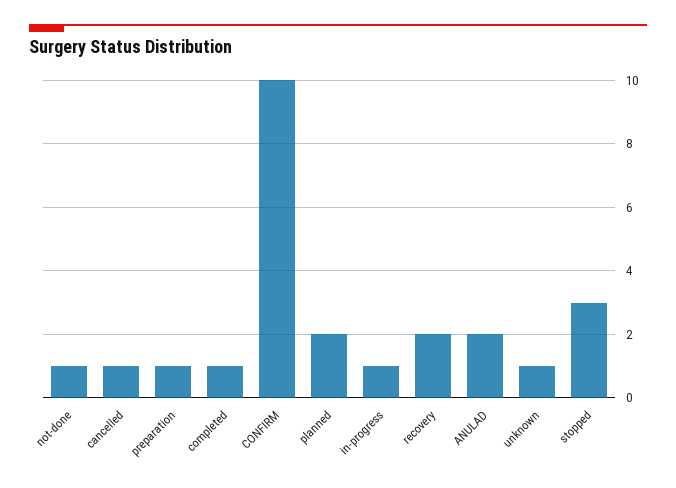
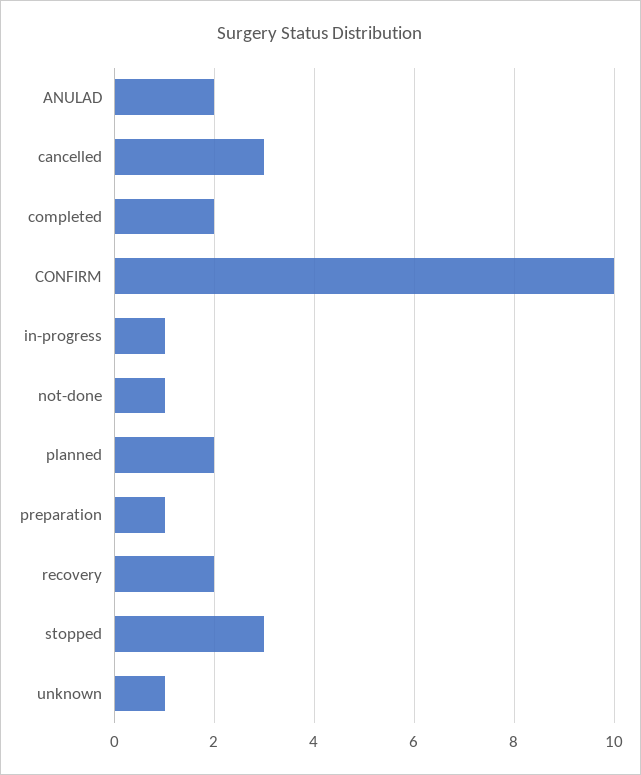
cancelled: 1 -> 3
completed: 1 -> 2

